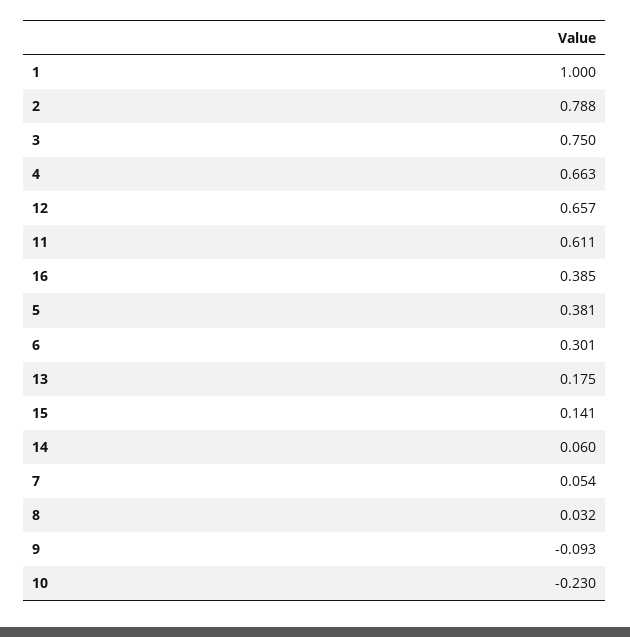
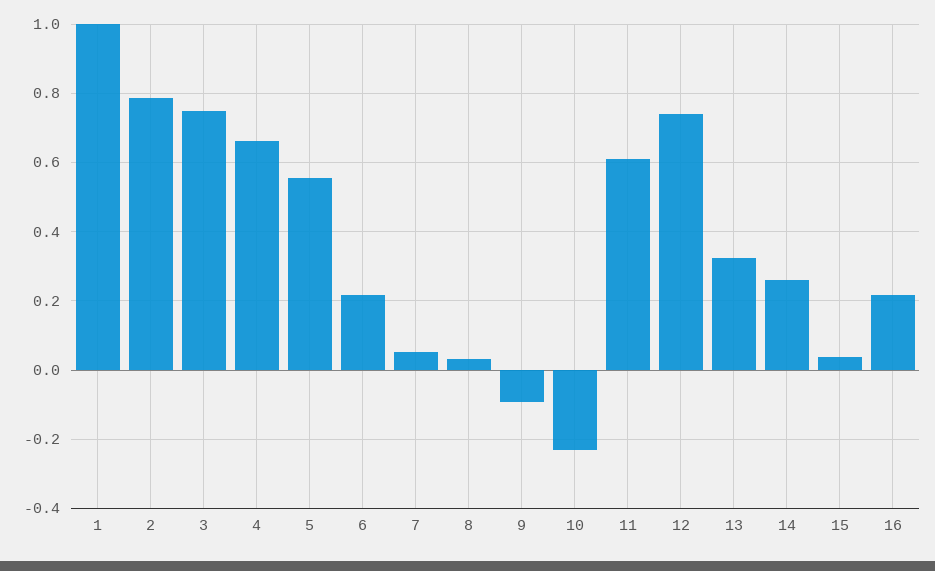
12: 0.657 -> 0.74
16: 0.385 -> 0.22
5: 0.381 -> 0.56
6: 0.301 -> 0.22
13: 0.175 -> 0.32
15: 0.141 -> 0.04
14: 0.06 -> 0.26

